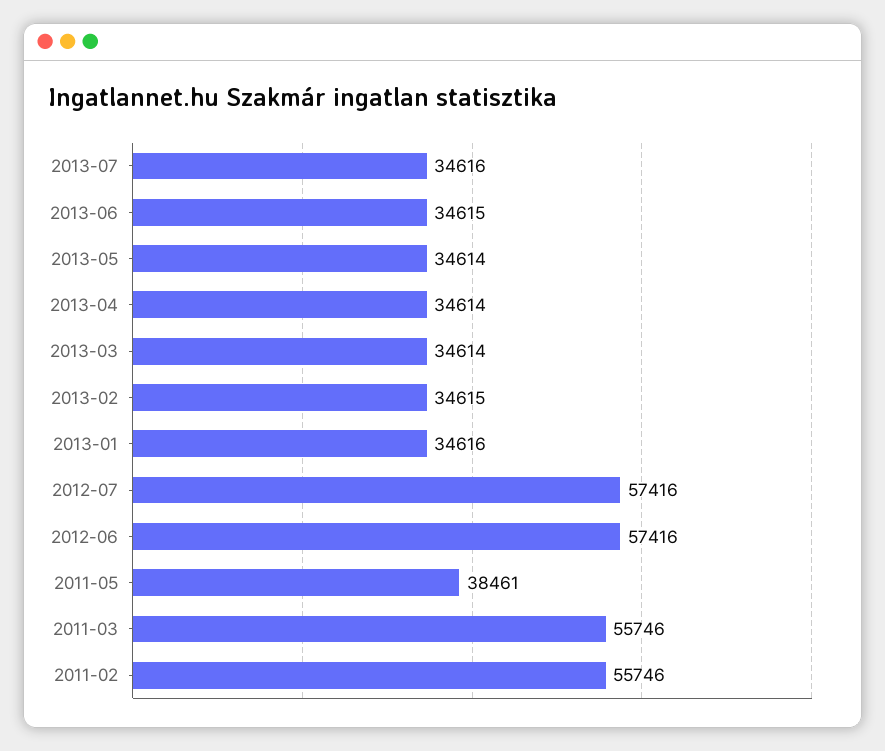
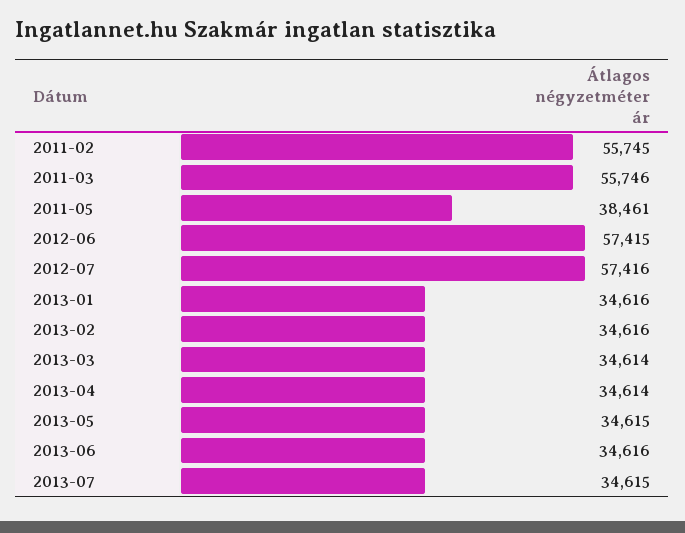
2013-07: 34616 -> 34615
2013-06: 34615 -> 34616
2013-05: 34614 -> 34615
2013-02: 34615 -> 34616
2012-06: 57416 -> 57415
2011-02: 55746 -> 55745

